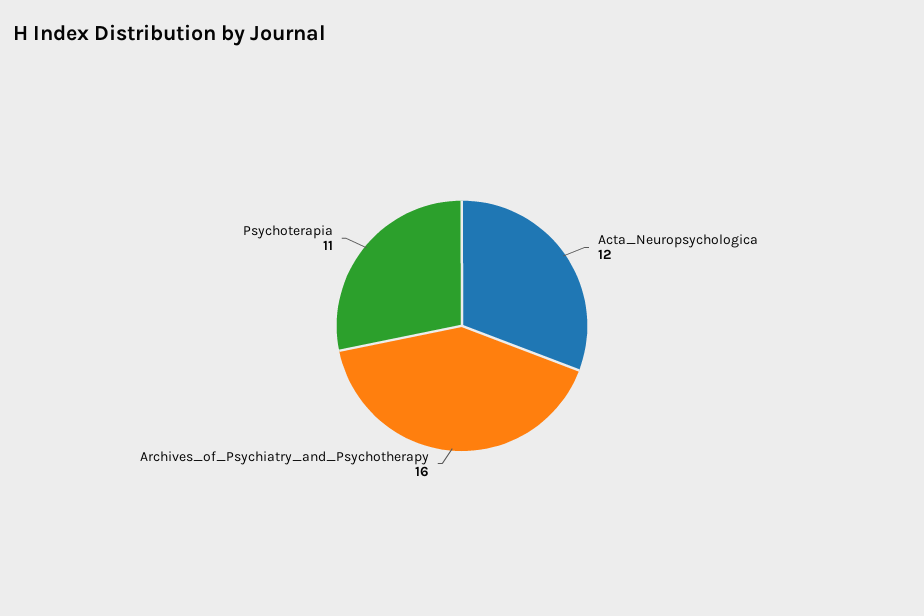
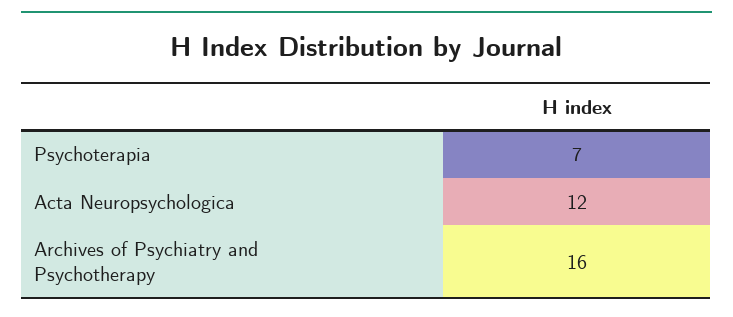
Psychoterapia: 11 -> 7

